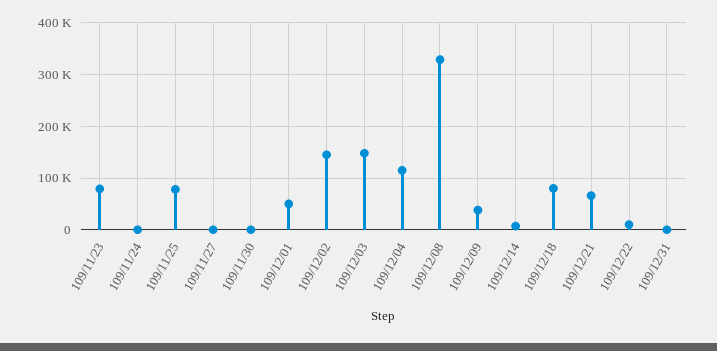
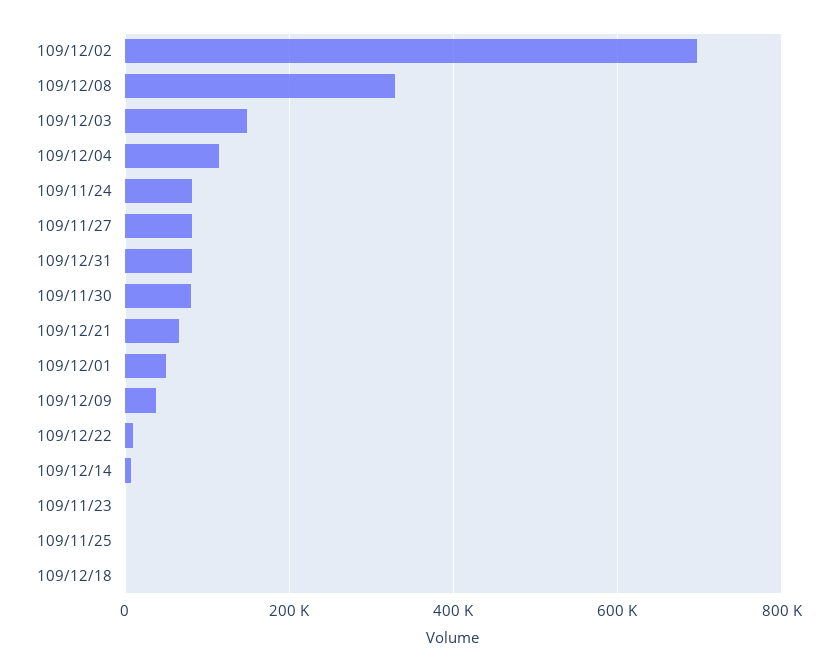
109/11/23: 80000 -> 0
109/11/24: 0 -> 80000
109/11/25: 80000 -> 0
109/11/27: 0 -> 80000
109/11/30: 0 -> 80000
109/12/02: 140000 -> 700000
109/12/18: 80000 -> 0
109/12/31: 0 -> 80000

